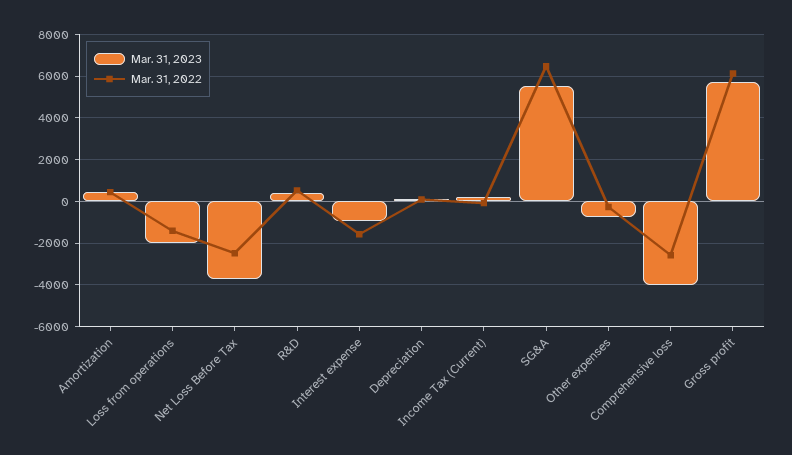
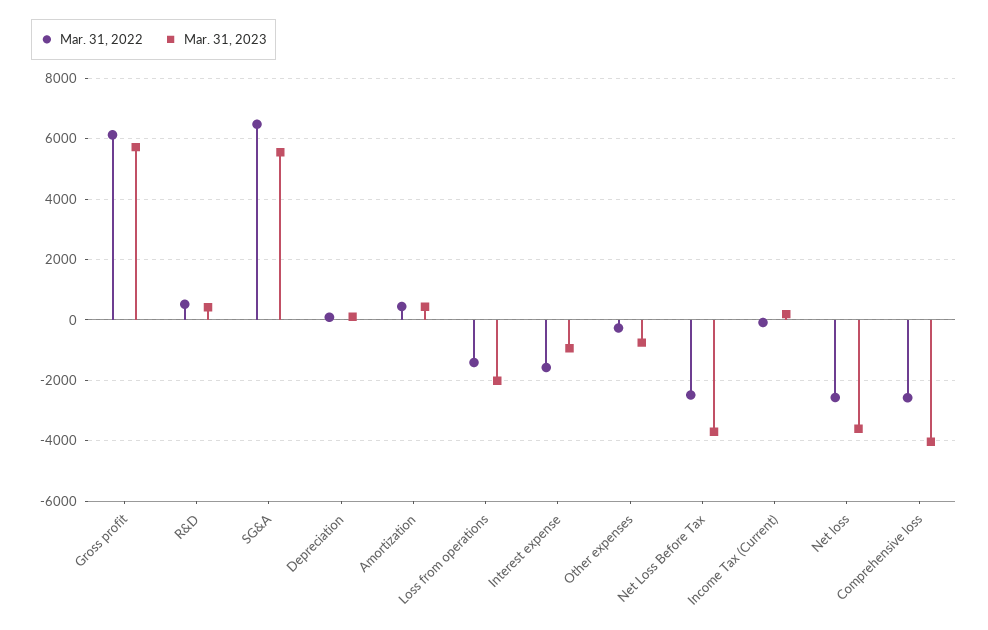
Mar. 31, 2022, Net loss: none -> -2600
Mar. 31, 2023, Net loss: none -> -3600

